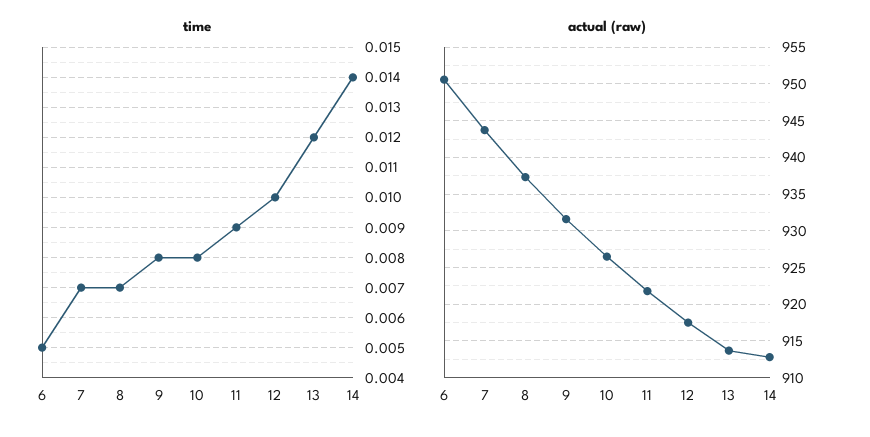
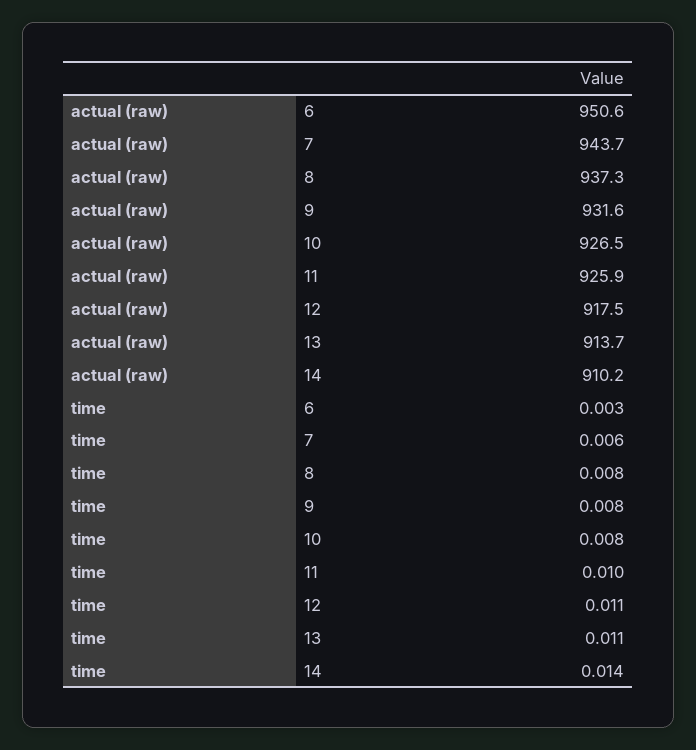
time, 6: 0.005 -> 0.003
time, 7: 0.007 -> 0.006
time, 8: 0.007 -> 0.008
time, 11: 0.009 -> 0.01
time, 12: 0.01 -> 0.011
time, 13: 0.012 -> 0.011
actual (raw), 11: 922 -> 925.9
actual (raw), 14: 913 -> 910.2

